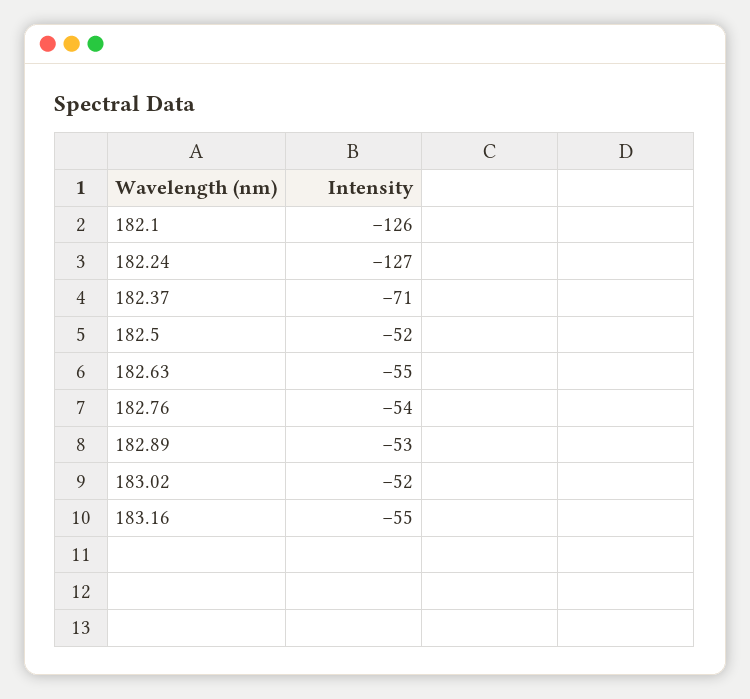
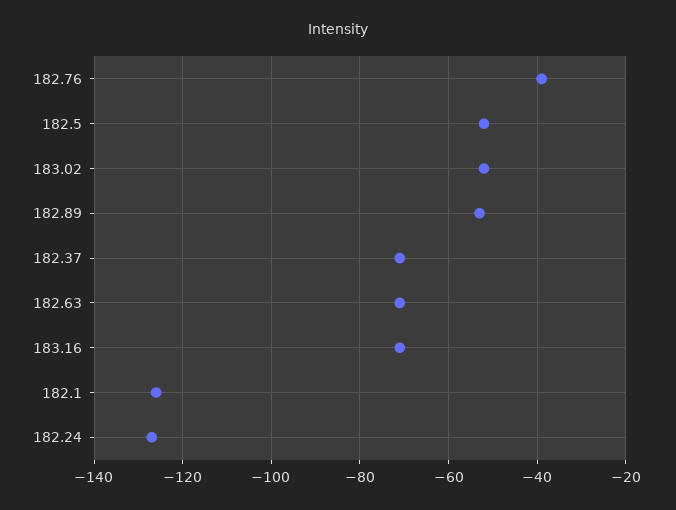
182.63: -55 -> -70
182.76: -54 -> -40
183.16: -55 -> -70

